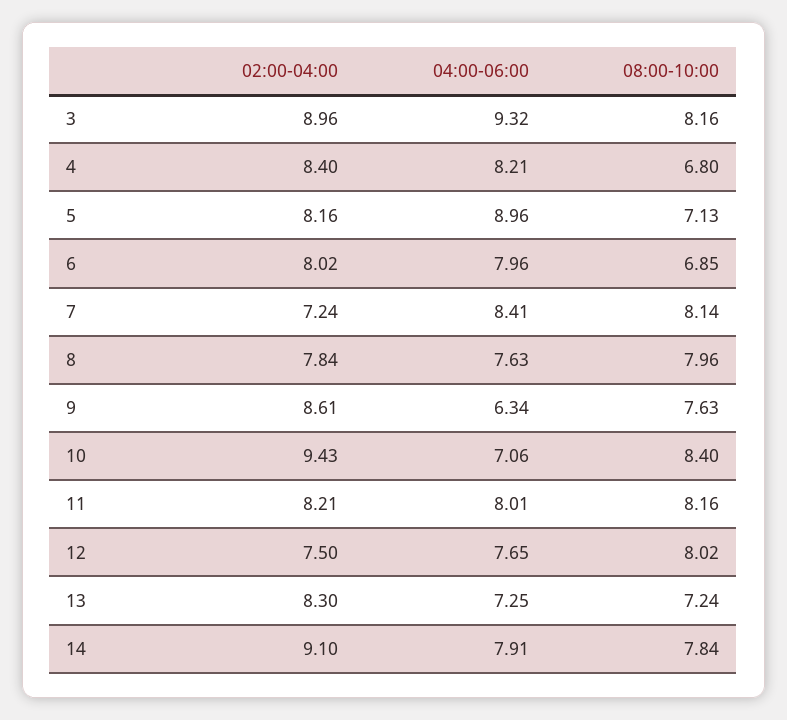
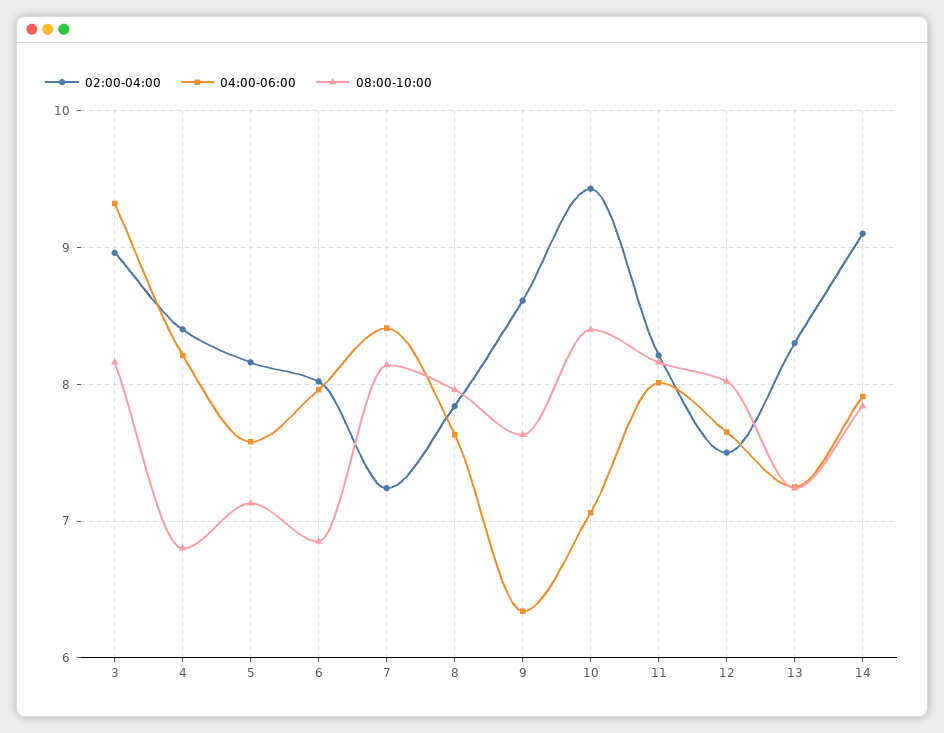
04:00-06:00, 5: 8.96 -> 7.6

